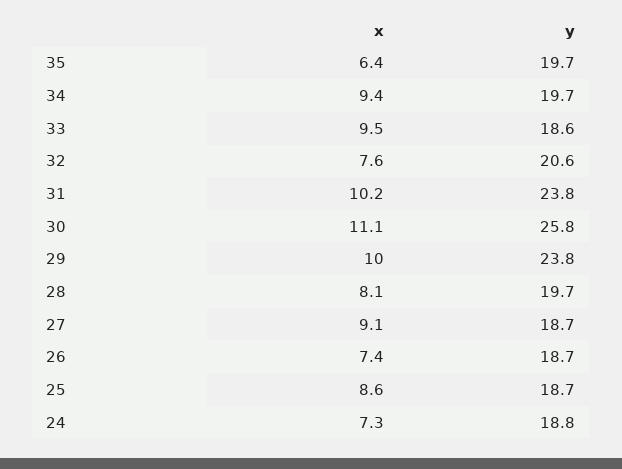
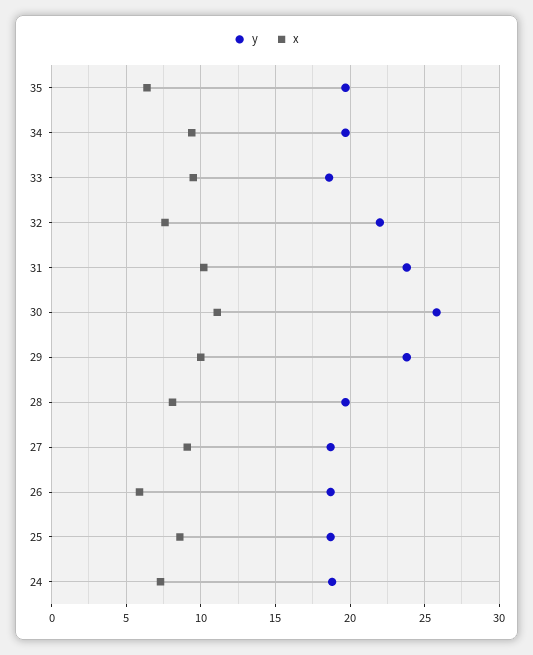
y, 32: 20.6 -> 22
x, 26: 7.4 -> 6

